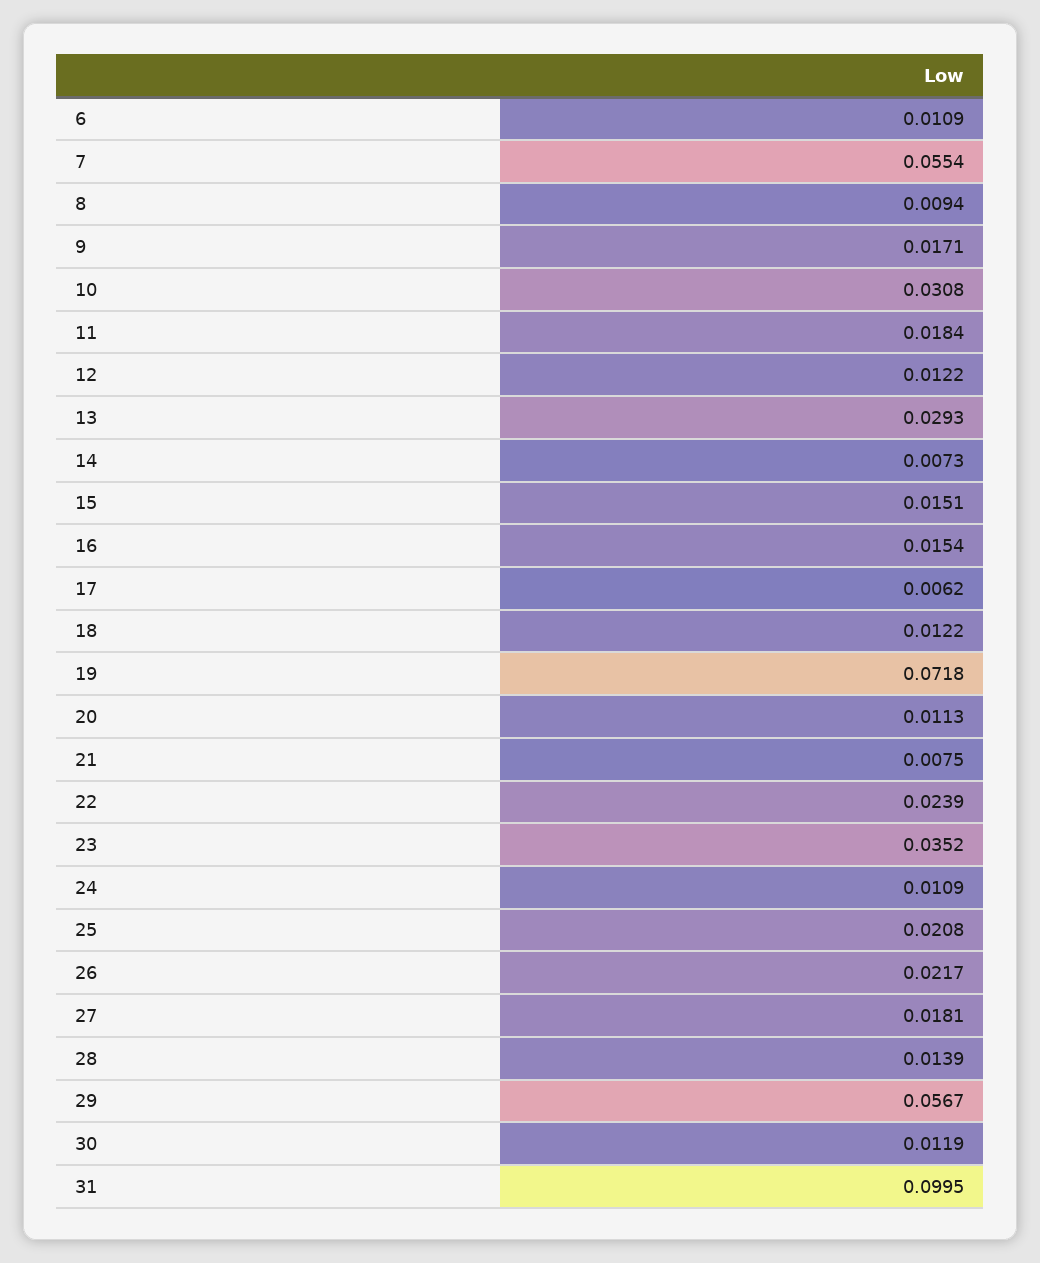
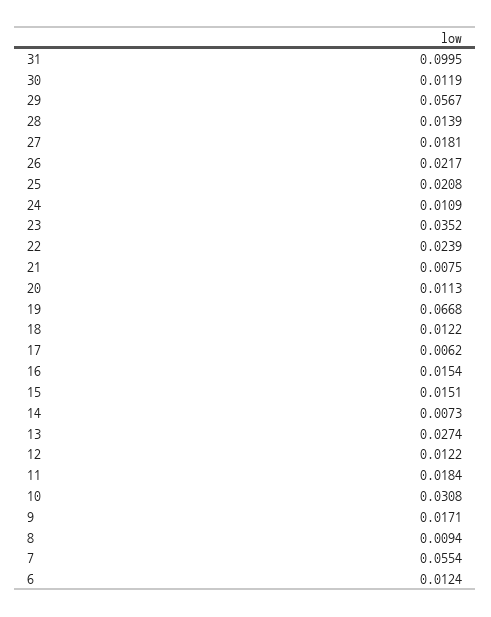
6: 0.0109 -> 0.0124
13: 0.0293 -> 0.0274
19: 0.0718 -> 0.0668

